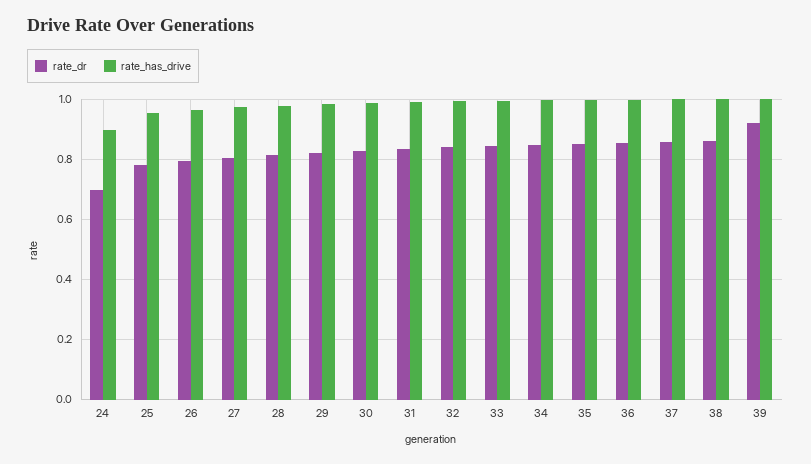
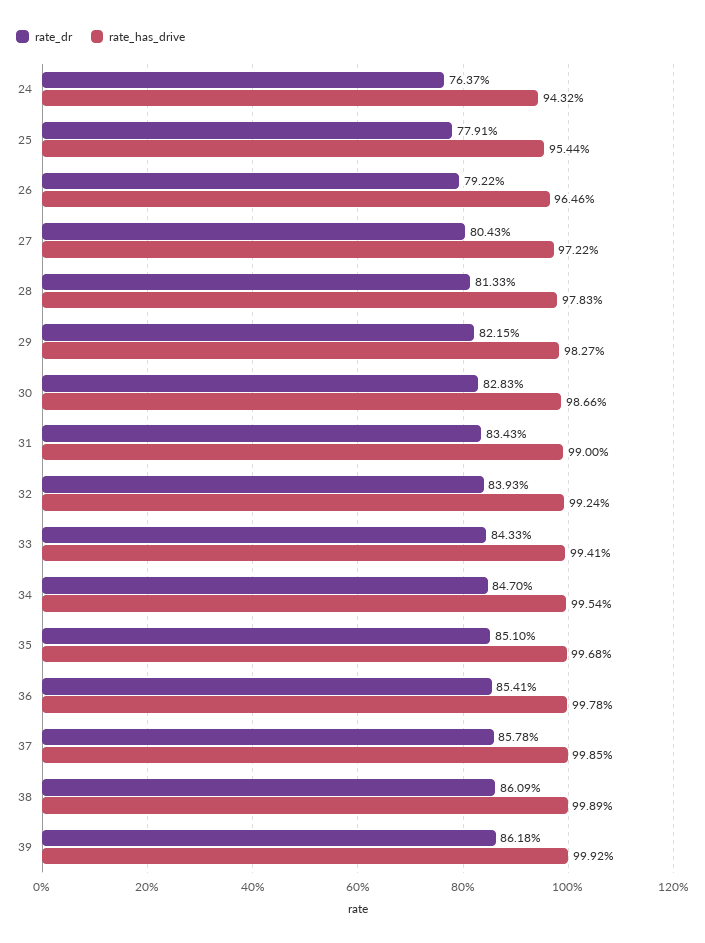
rate_dr, 24: 0.7 -> 0.7637
rate_has_drive, 24: 0.9 -> 0.9432
rate_dr, 39: 0.92 -> 0.8618

